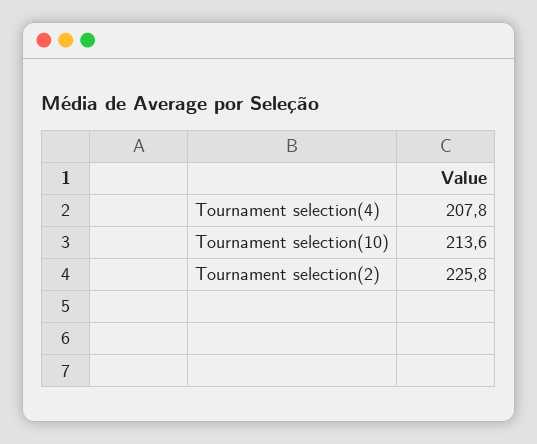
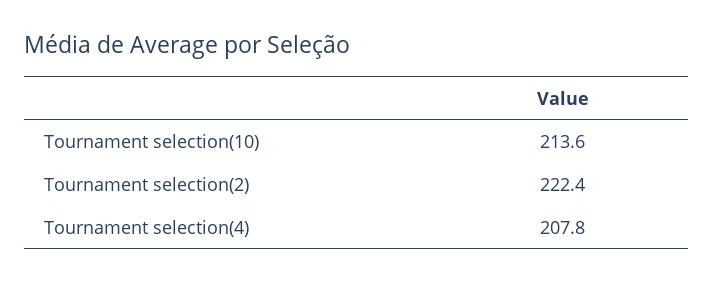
Tournament selection(2): 225.8 -> 222.4

